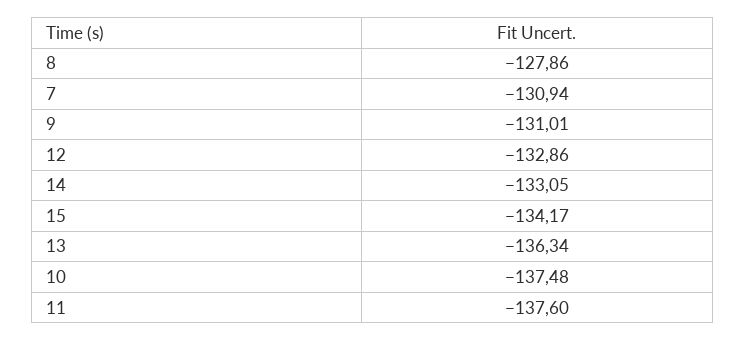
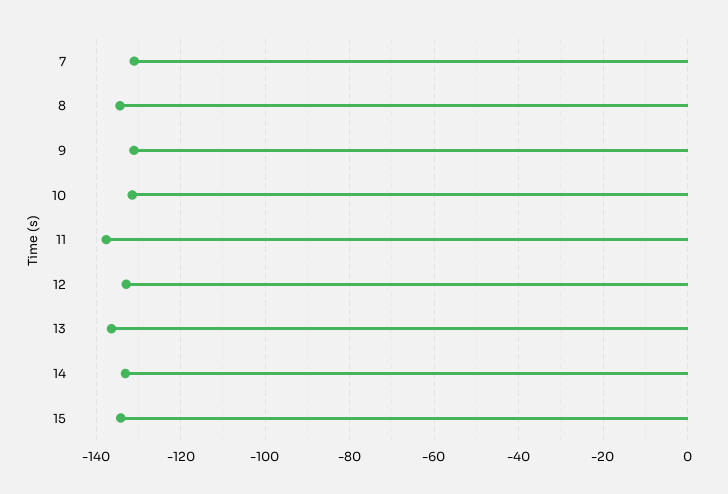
8: -127.86 -> -134
10: -137.48 -> -132

